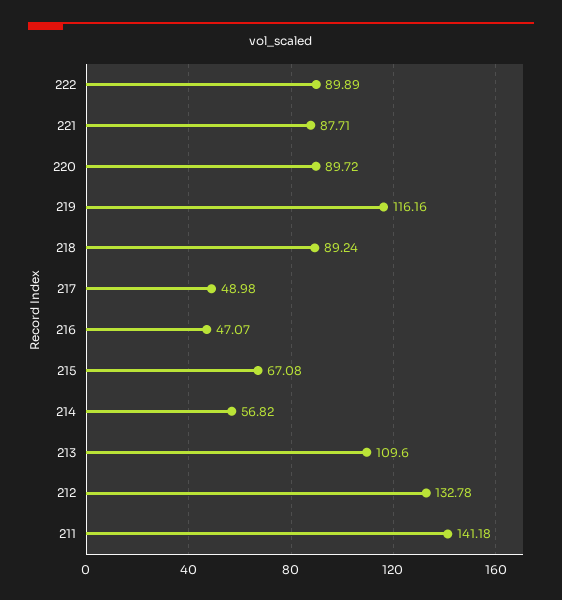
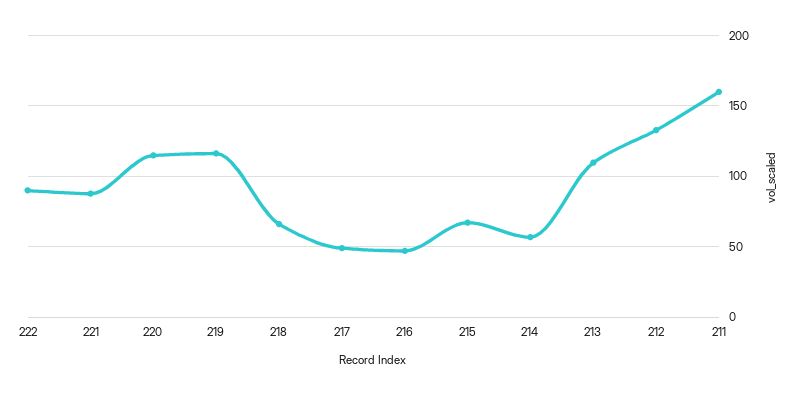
220: 89.72 -> 115
218: 89.24 -> 65
211: 141.18 -> 160

